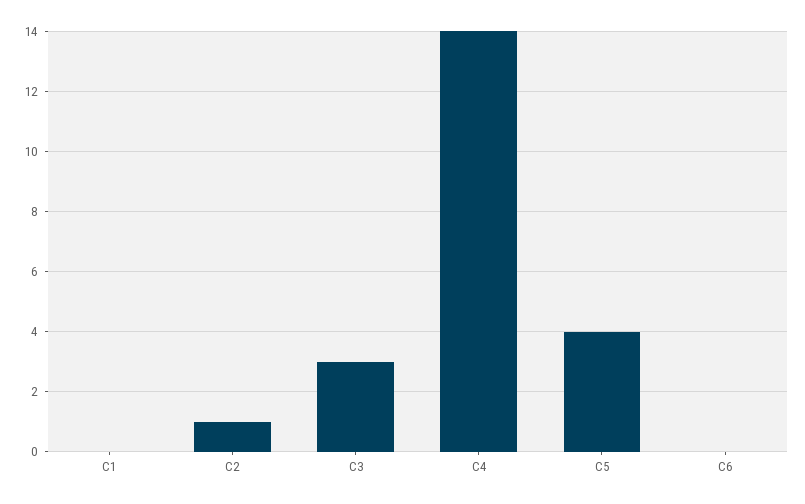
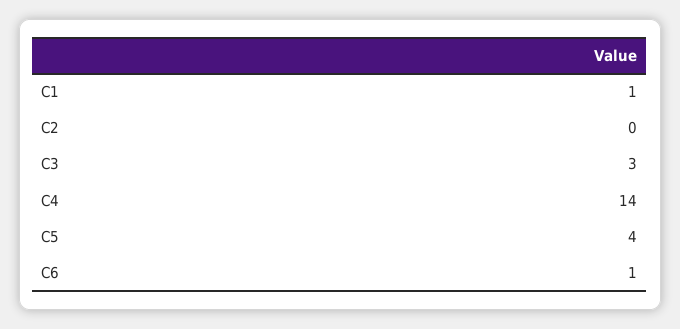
C1: 0 -> 1
C2: 1 -> 0
C6: 0 -> 1

